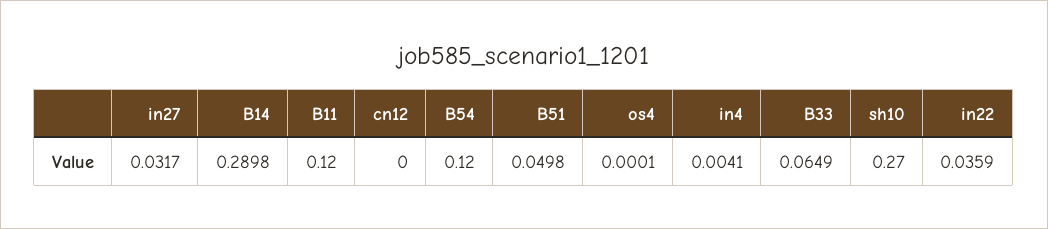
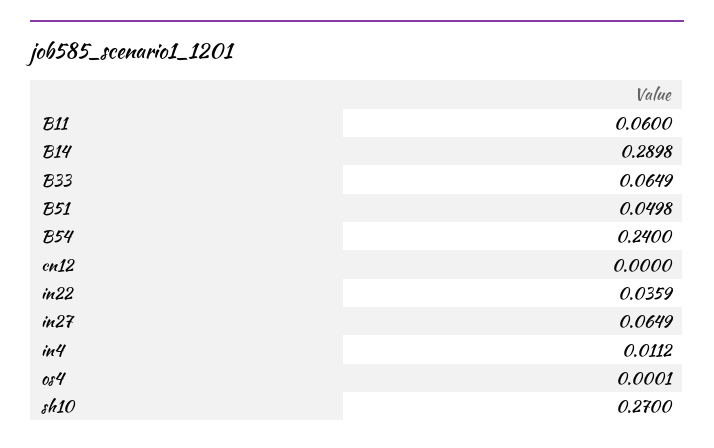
in27: 0.0317 -> 0.0649
B11: 0.12 -> 0.06
B54: 0.12 -> 0.24
in4: 0.0041 -> 0.0112

